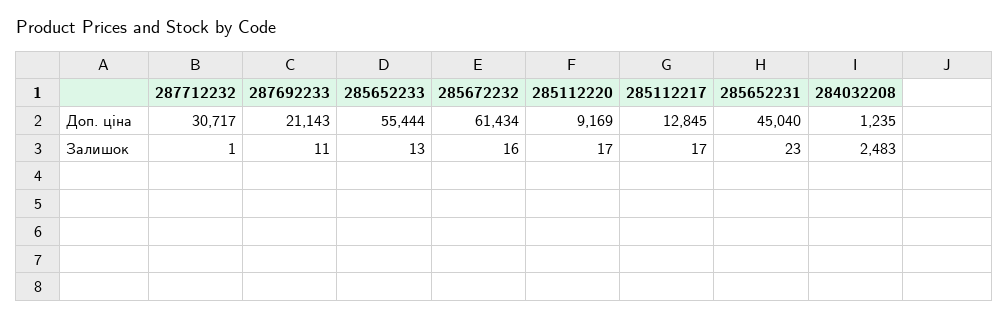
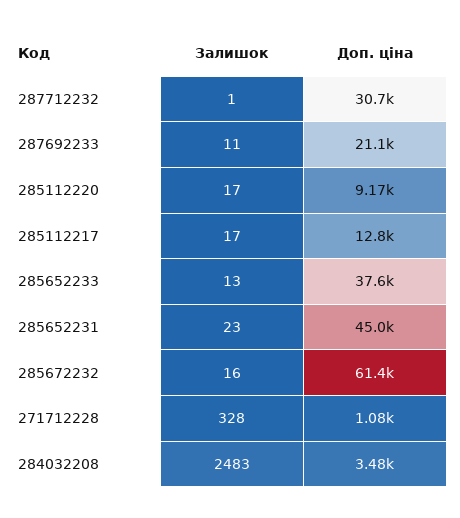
285652233, Доп. ціна: 55444 -> 37600
284032208, Доп. ціна: 1235 -> 3480
271712228, Залишок: none -> 328
271712228, Доп. ціна: none -> 1080

